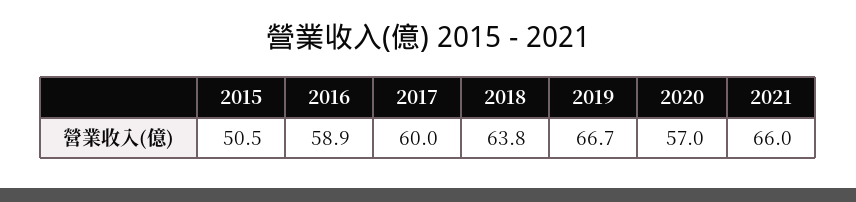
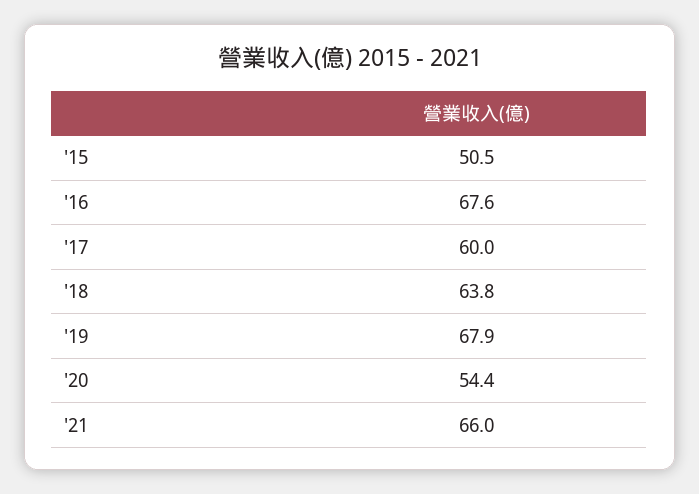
2016: 58.9 -> 67.6
2019: 66.7 -> 67.9
2020: 57 -> 54.4

